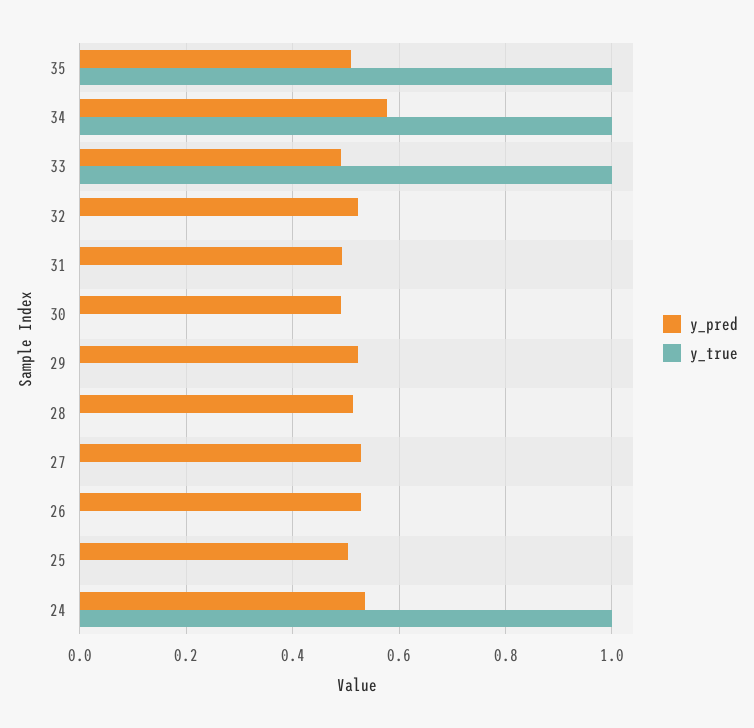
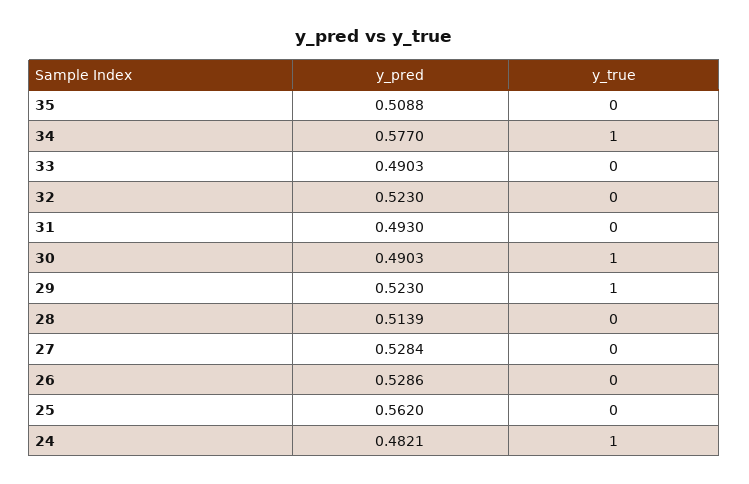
y_true, 35: 1 -> 0
y_true, 33: 1 -> 0
y_true, 30: 0 -> 1
y_true, 29: 0 -> 1
y_pred, 25: 0.5 -> 0.562
y_pred, 24: 0.54 -> 0.4821

